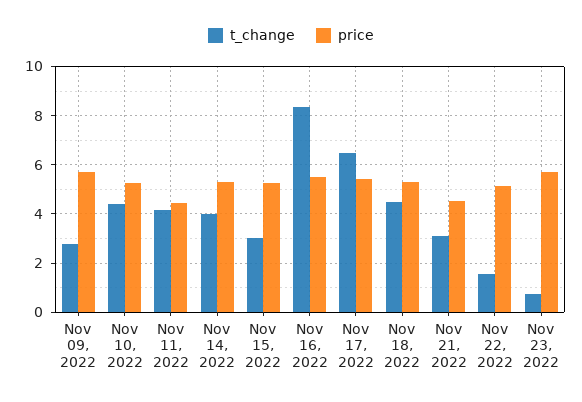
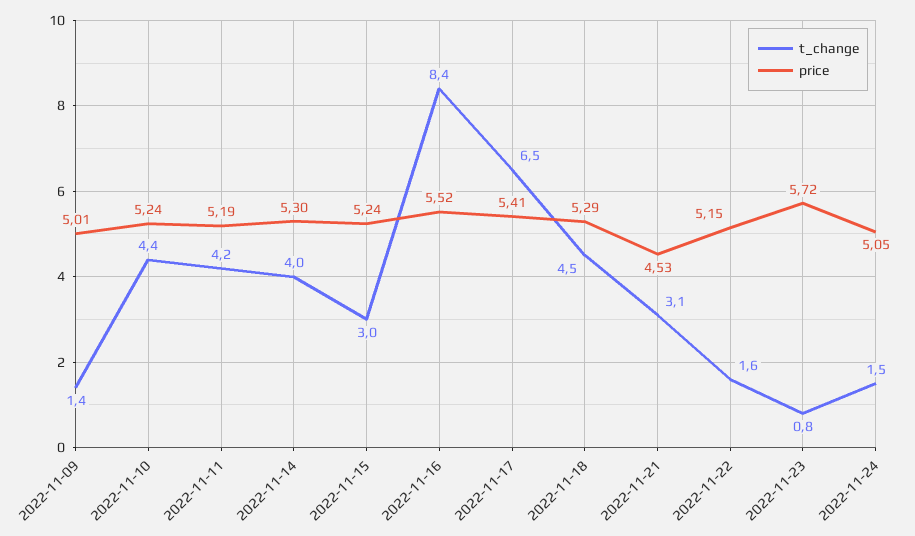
t_change, Nov 09, 2022: 2.75 -> 1.4
price, Nov 09, 2022: 5.75 -> 5.01
price, Nov 11, 2022: 4.5 -> 5.19
t_change, 2022-11-24: none -> 1.5
price, 2022-11-24: none -> 5.05

